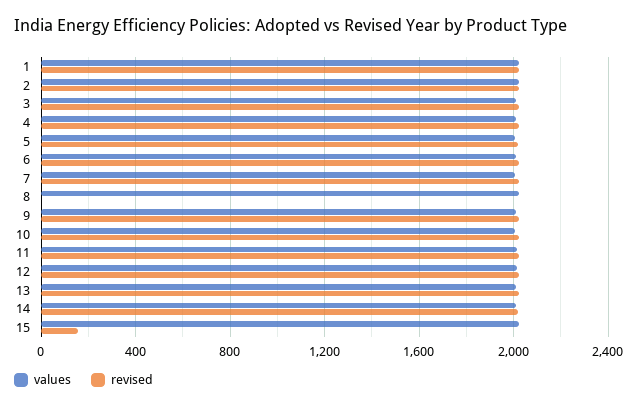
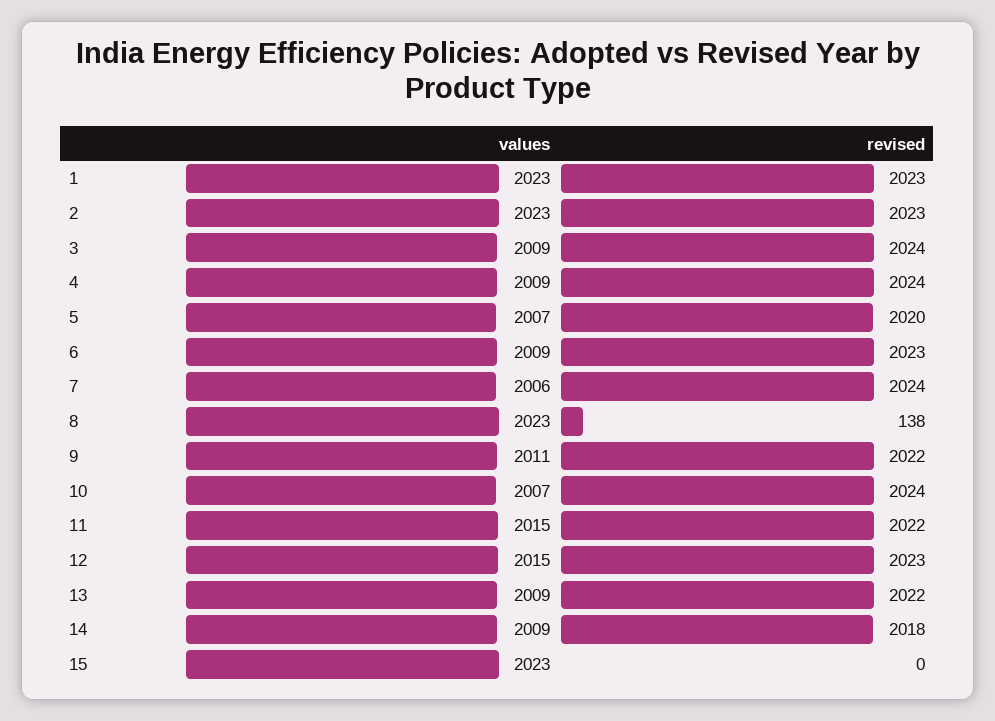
revised, 8: 0 -> 138
revised, 15: 150 -> 0

